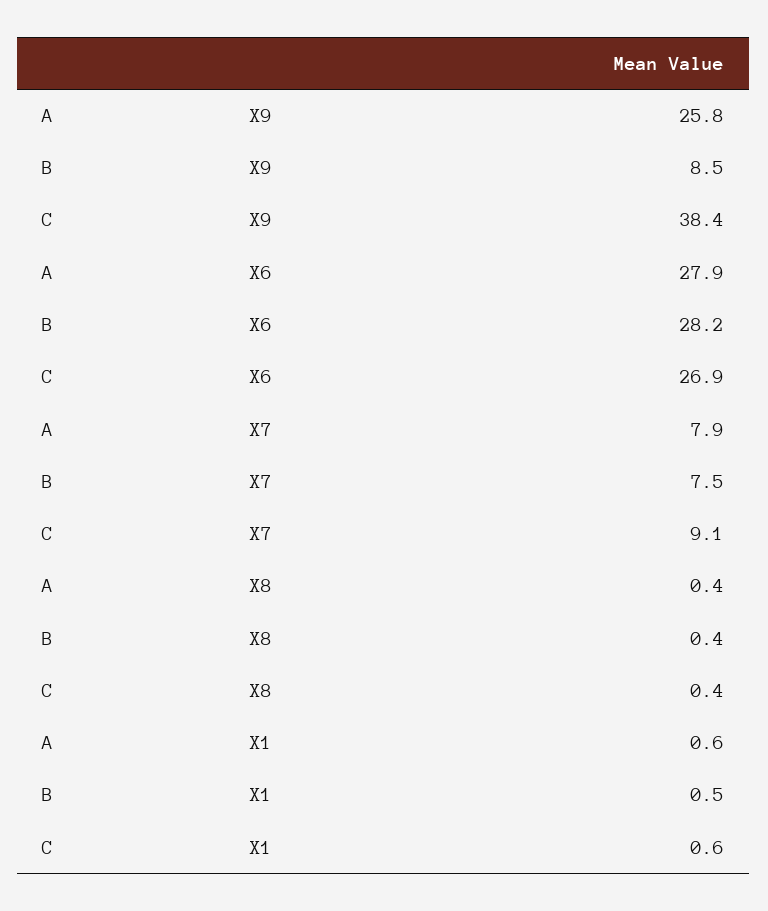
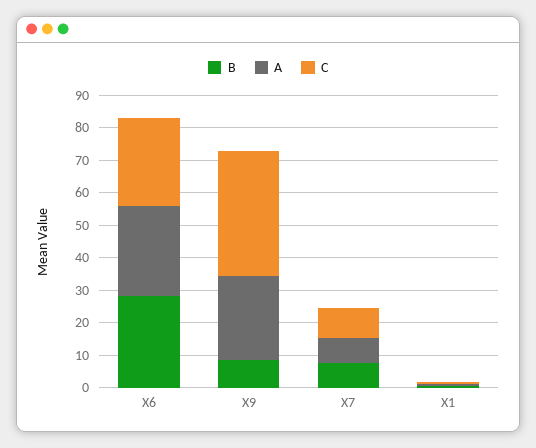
A, X8: 0.4 -> none
B, X8: 0.4 -> none
C, X8: 0.4 -> none

